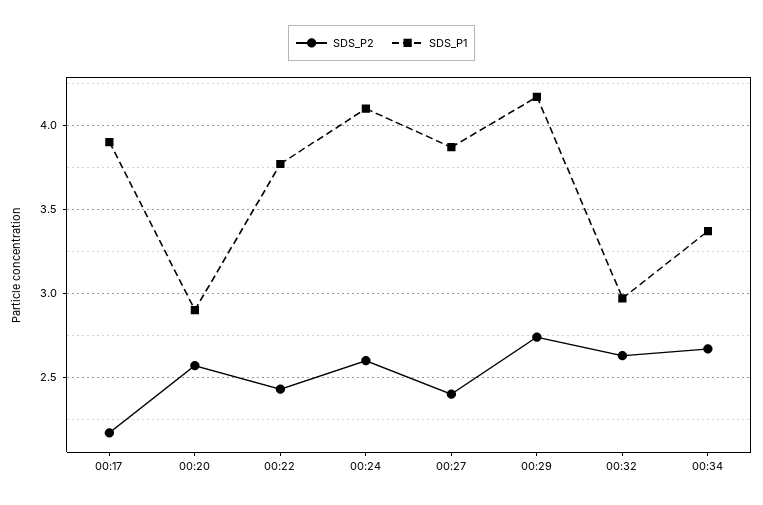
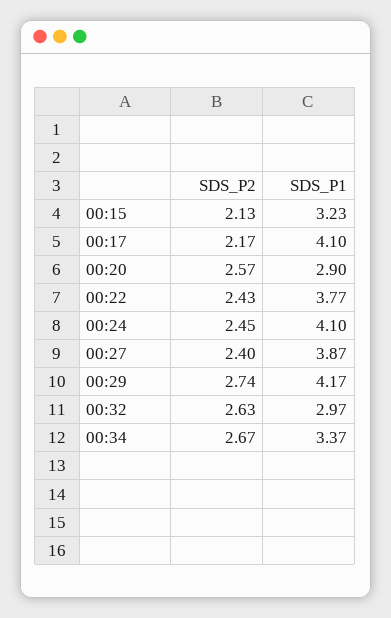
SDS_P1, 00:17: 3.9 -> 4.1
SDS_P2, 00:24: 2.6 -> 2.45
SDS_P2, 00:15: none -> 2.13
SDS_P1, 00:15: none -> 3.23

